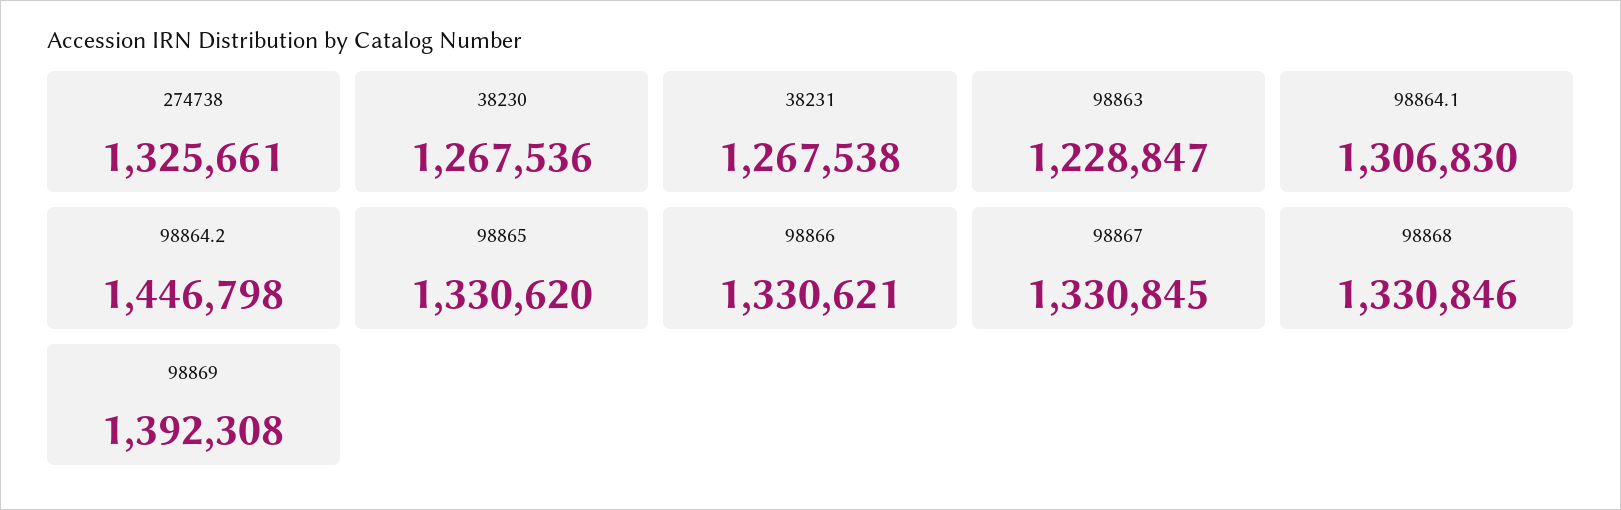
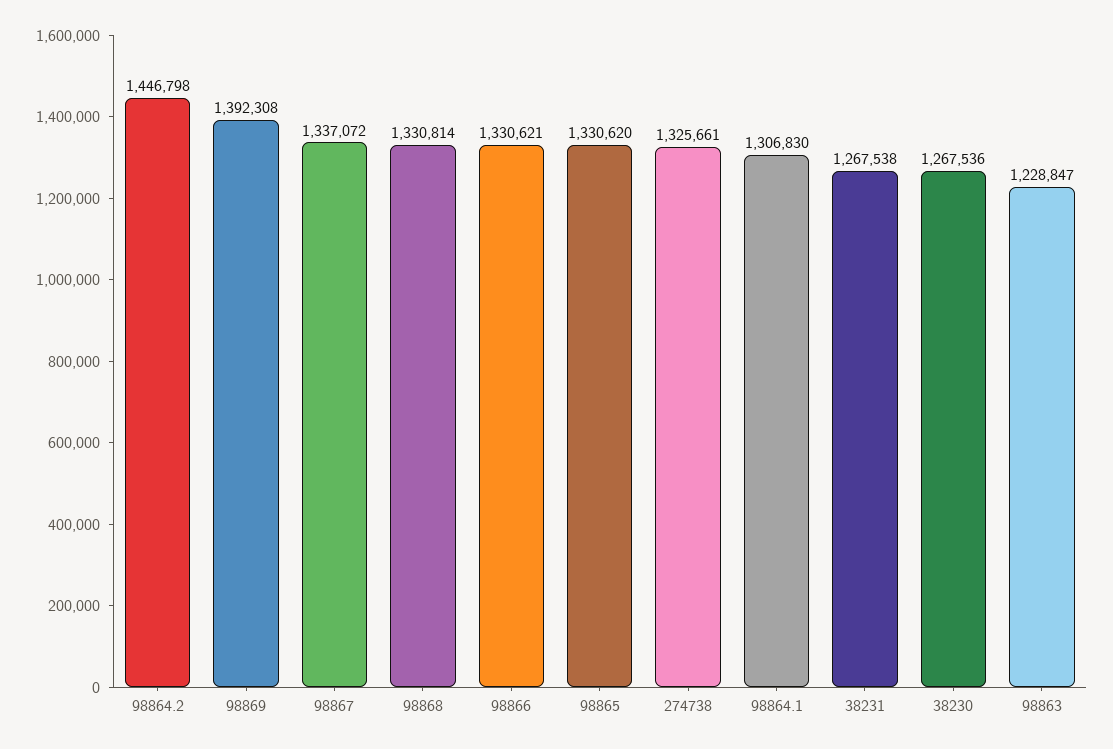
98867: 1330845 -> 1337072
98868: 1330846 -> 1330814

